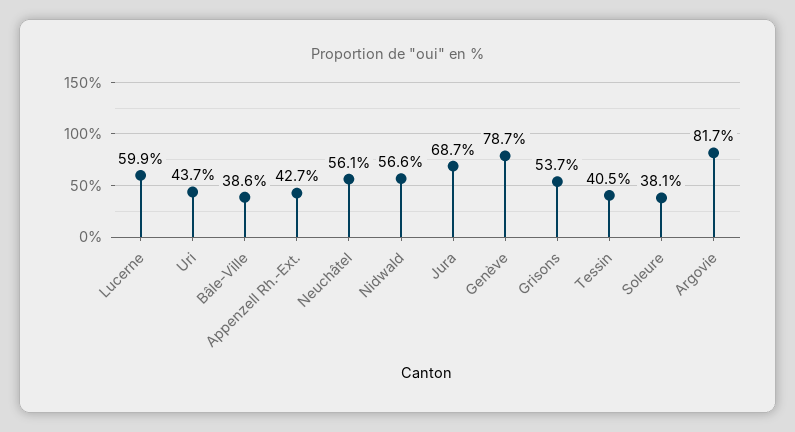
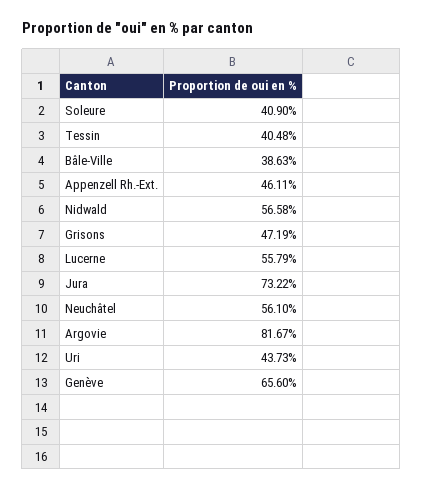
Lucerne: 59.9 -> 55.79
Appenzell Rh.-Ext.: 42.7 -> 46.11
Jura: 68.7 -> 73.22
Genève: 78.7 -> 65.6
Grisons: 53.7 -> 47.19
Soleure: 38.1 -> 40.9

